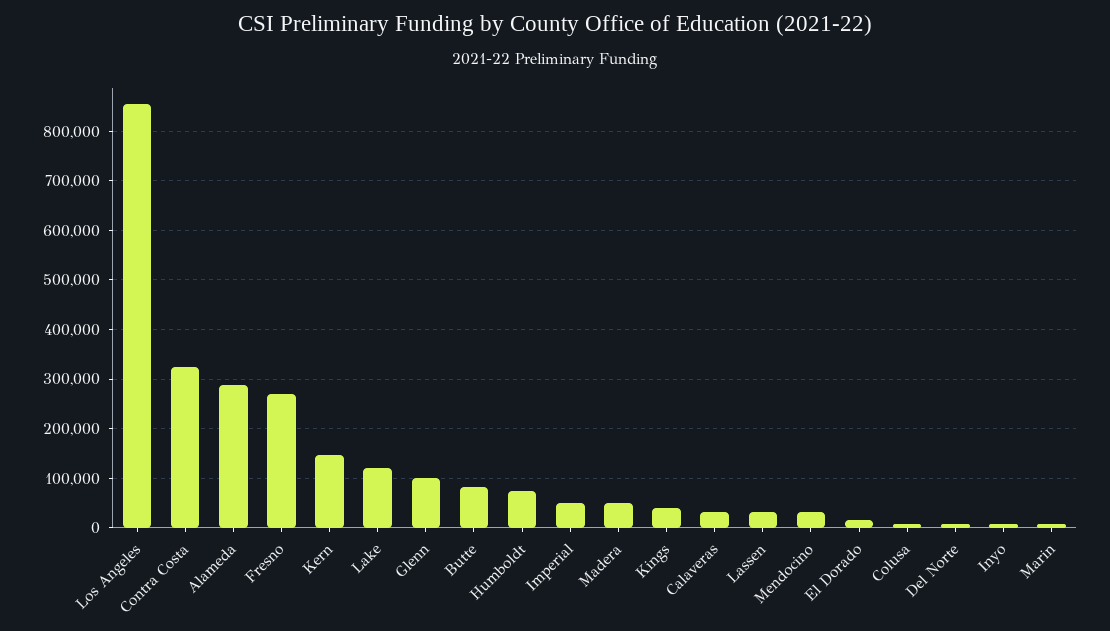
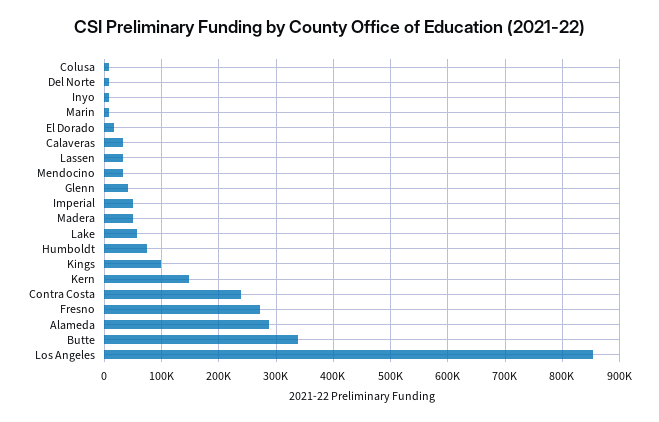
Contra Costa: 320000 -> 240000
Lake: 120000 -> 60000
Glenn: 100000 -> 40000
Butte: 80000 -> 340000
Kings: 40000 -> 100000

